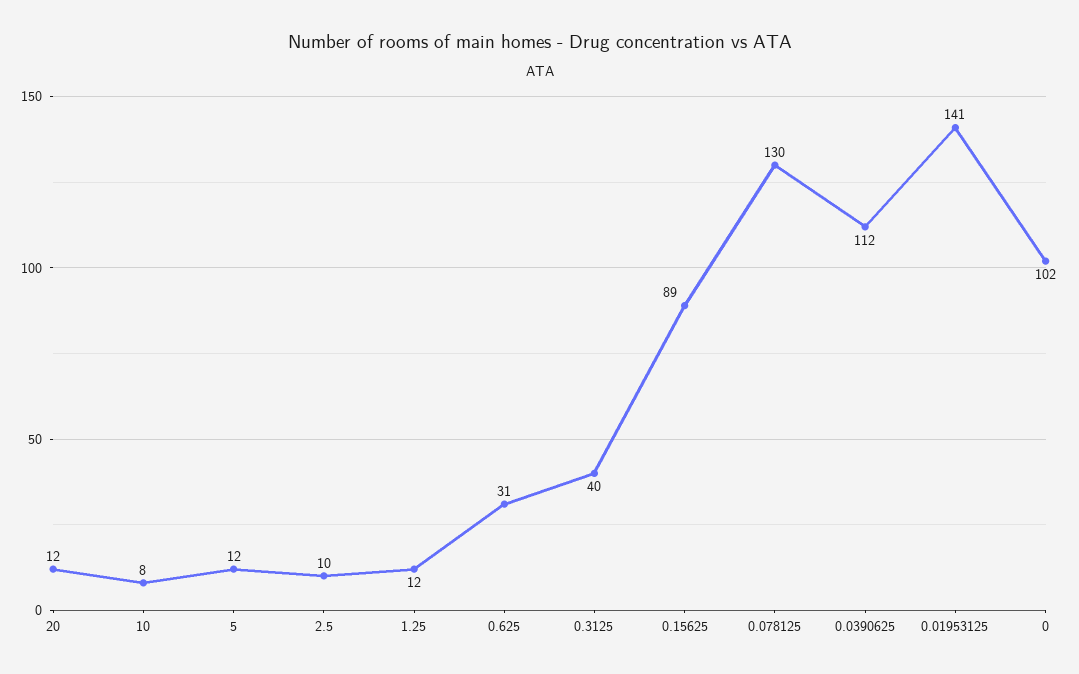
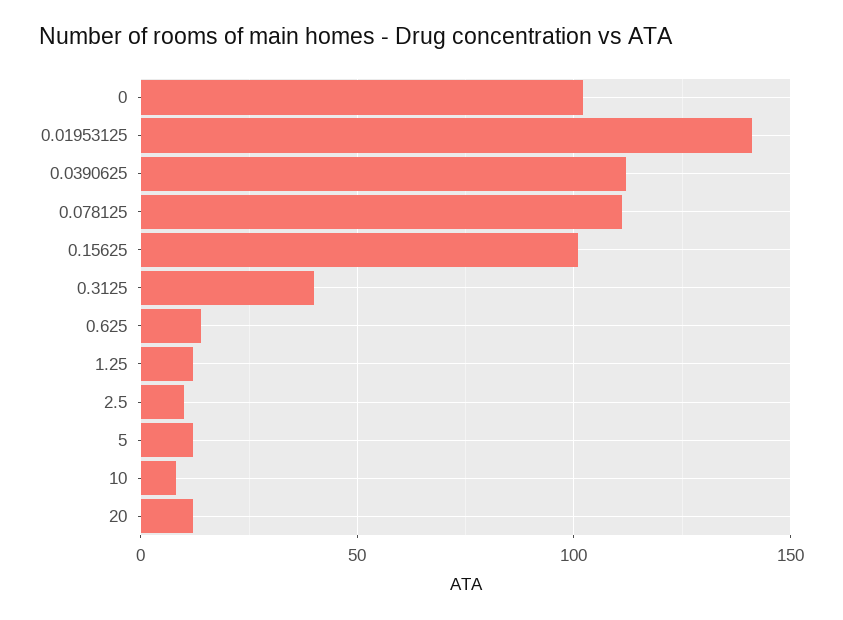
0.625: 31 -> 15
0.15625: 89 -> 100
0.078125: 130 -> 110

